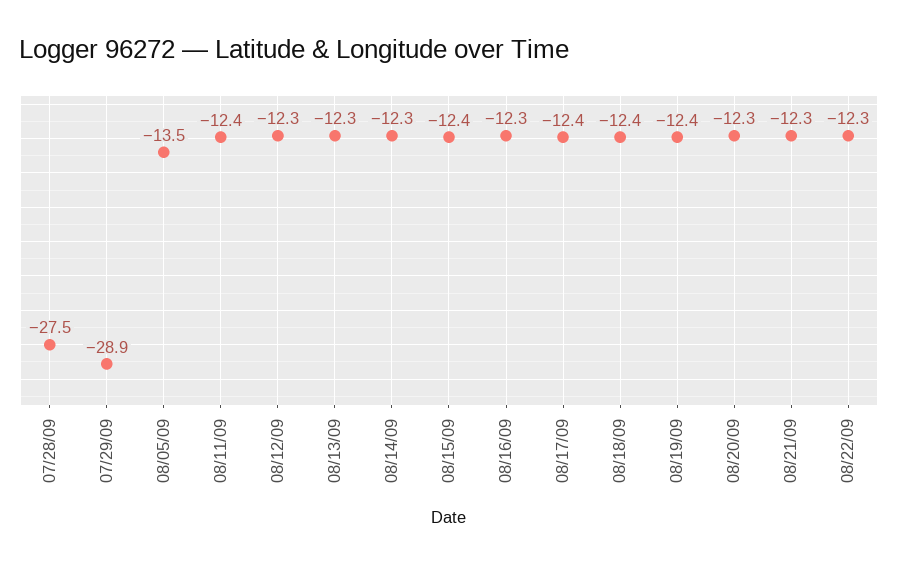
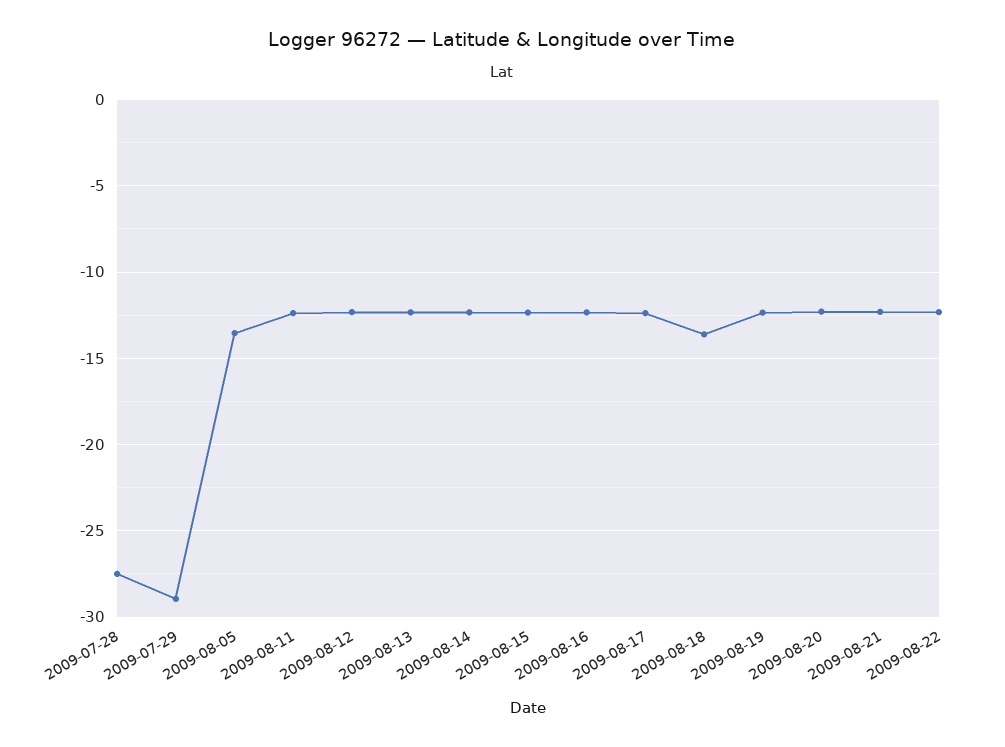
08/18/09: -12.4 -> -13.5

